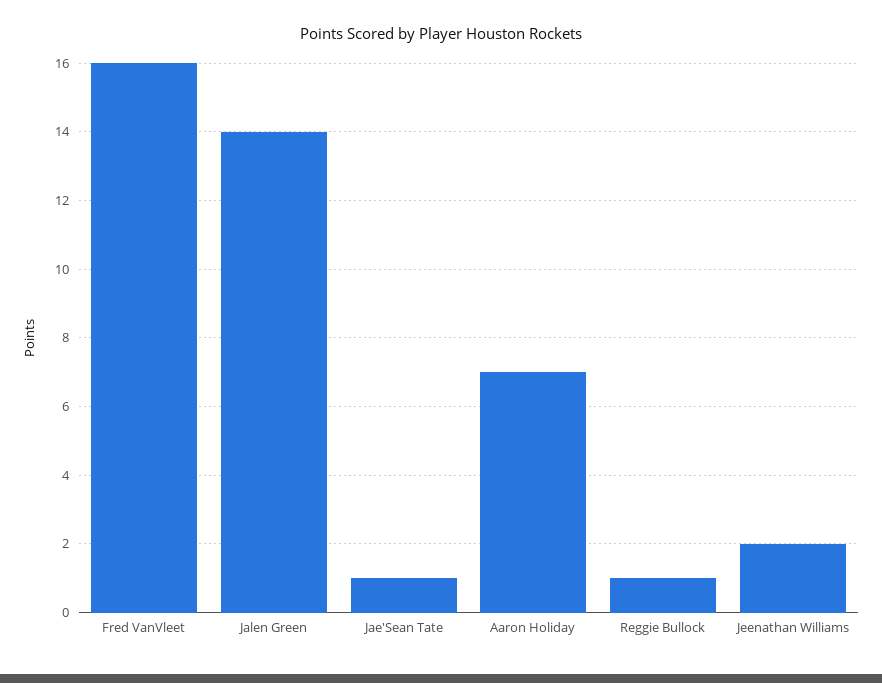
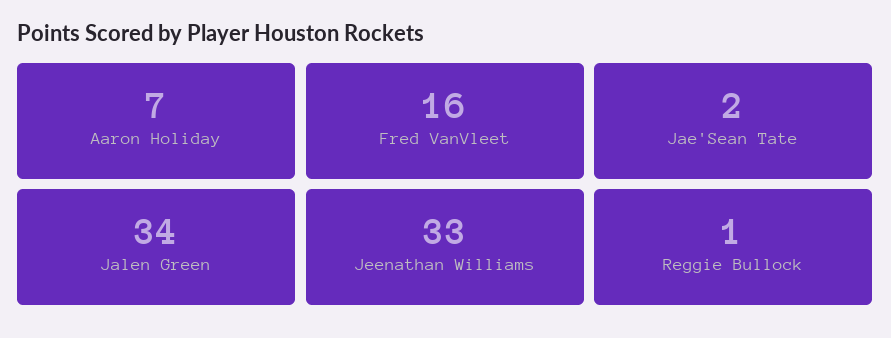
Jalen Green: 14 -> 34
Jae'Sean Tate: 1 -> 2
Jeenathan Williams: 2 -> 33

